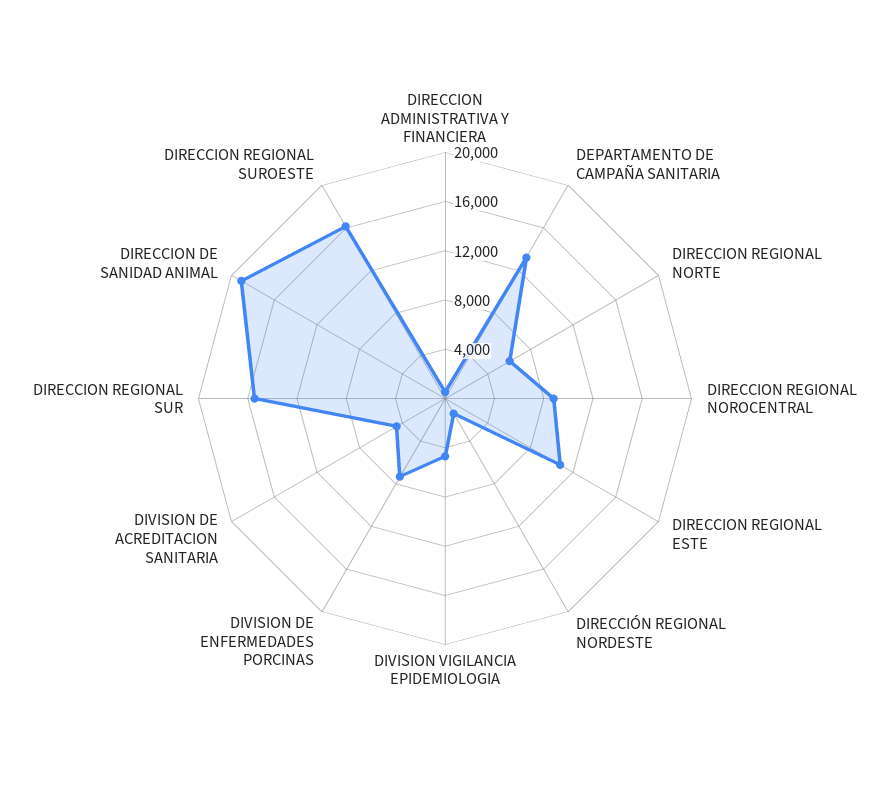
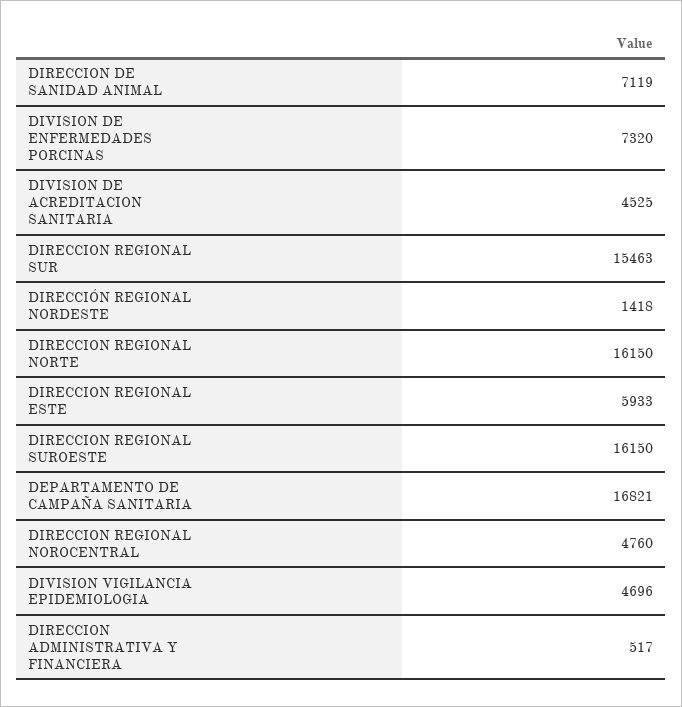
DEPARTAMENTO DE CAMPAÑA SANITARIA: 13000 -> 16821
DIRECCION REGIONAL NORTE: 6000 -> 16150
DIRECCION REGIONAL NOROCENTRAL: 9000 -> 4760
DIRECCION REGIONAL ESTE: 11000 -> 5933
DIRECCION DE SANIDAD ANIMAL: 19000 -> 7119

